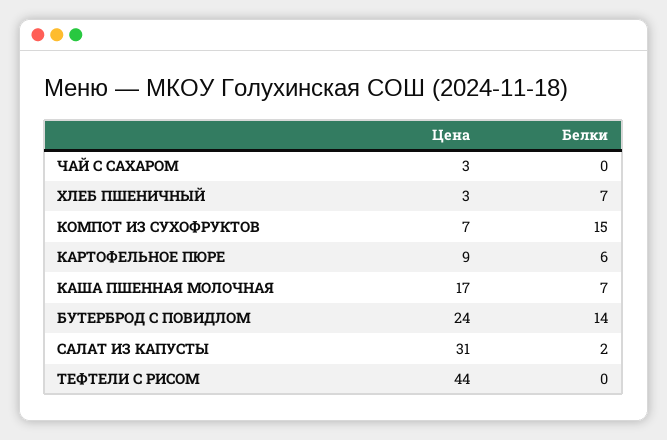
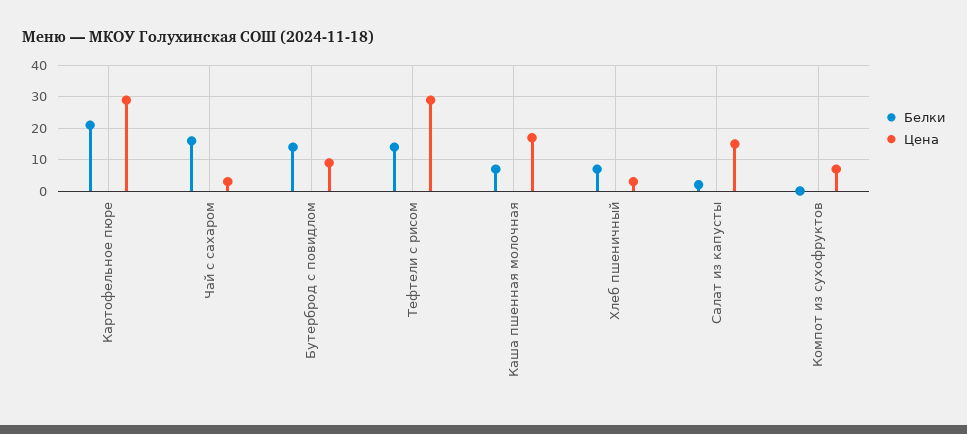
Белки, ЧАЙ С САХАРОМ: 0 -> 15
Белки, КОМПОТ ИЗ СУХОФРУКТОВ: 15 -> 0
Цена, КАРТОФЕЛЬНОЕ ПЮРЕ: 9 -> 30
Белки, КАРТОФЕЛЬНОЕ ПЮРЕ: 6 -> 20
Цена, БУТЕРБРОД С ПОВИДЛОМ: 24 -> 10
Цена, САЛАТ ИЗ КАПУСТЫ: 31 -> 15
Цена, ТЕФТЕЛИ С РИСОМ: 44 -> 30
Белки, ТЕФТЕЛИ С РИСОМ: 0 -> 15

